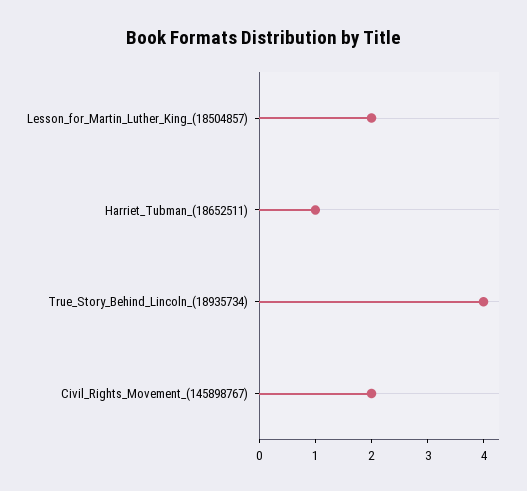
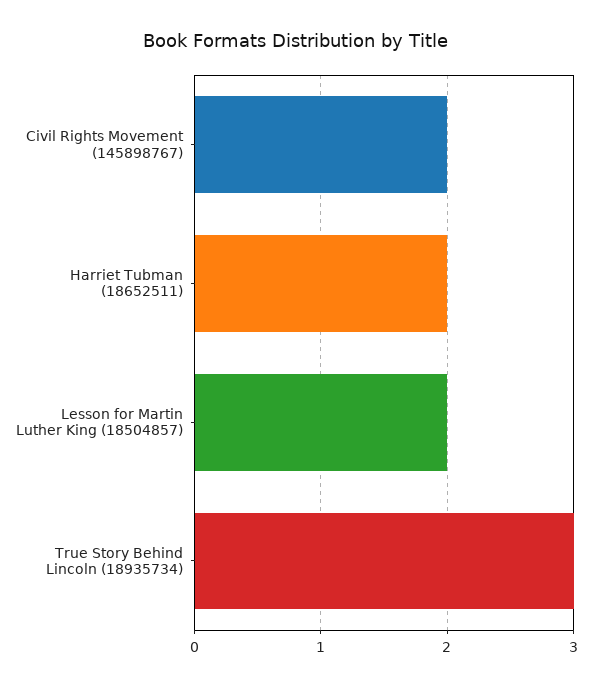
Harriet_Tubman_(18652511): 1 -> 2
True_Story_Behind_Lincoln_(18935734): 4 -> 3

